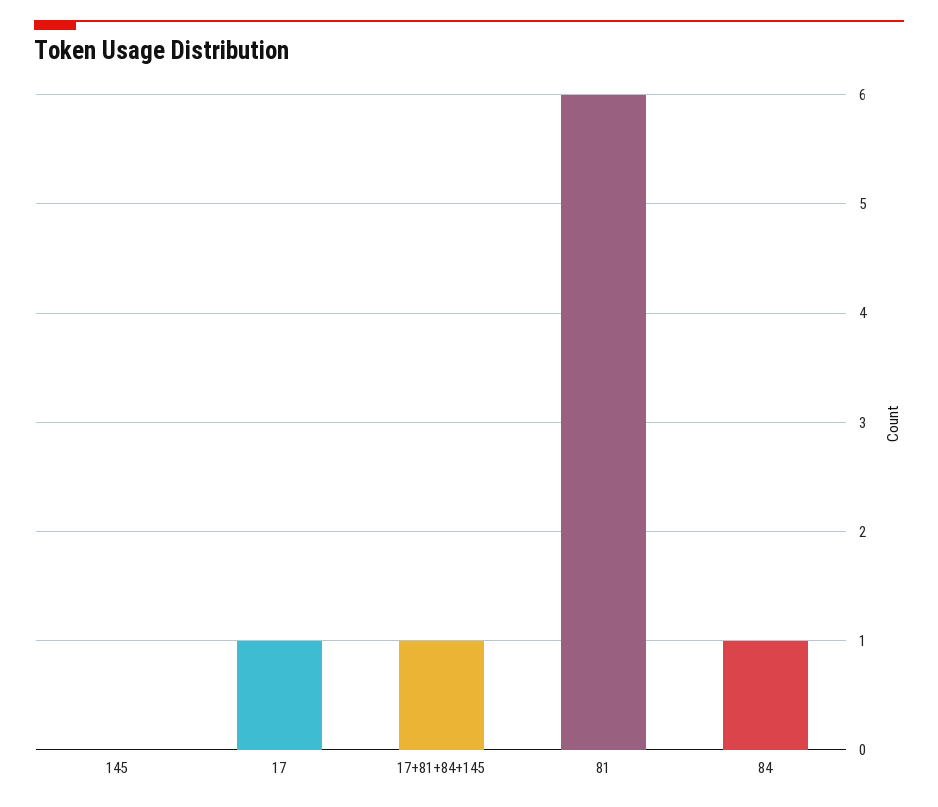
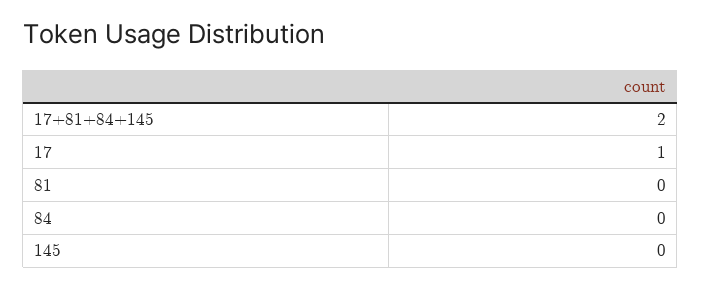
17+81+84+145: 1 -> 2
81: 6 -> 0
84: 1 -> 0

